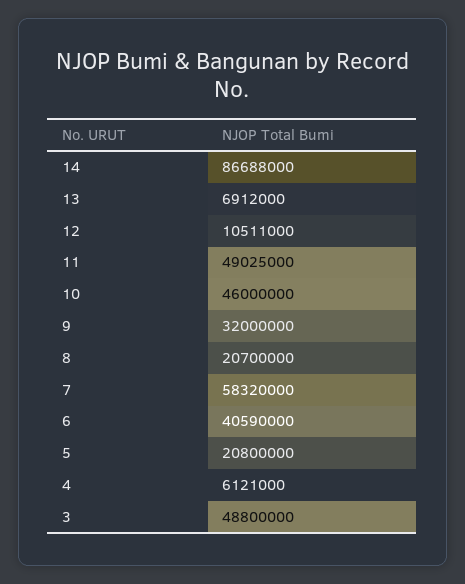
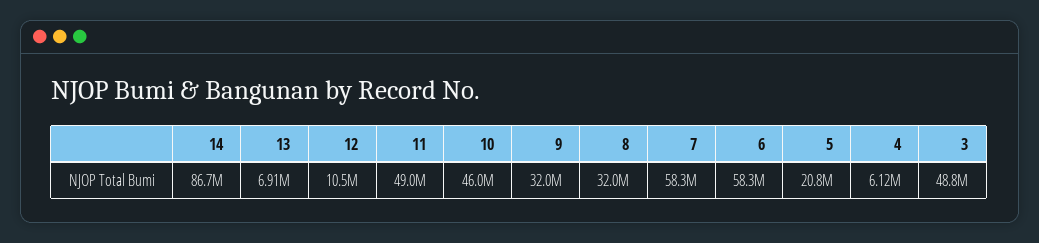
8: 20700000 -> 32000000
6: 40590000 -> 58300000

